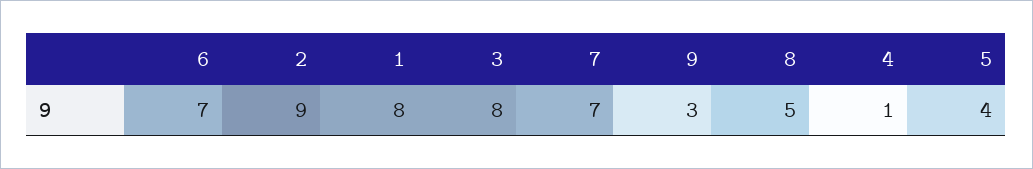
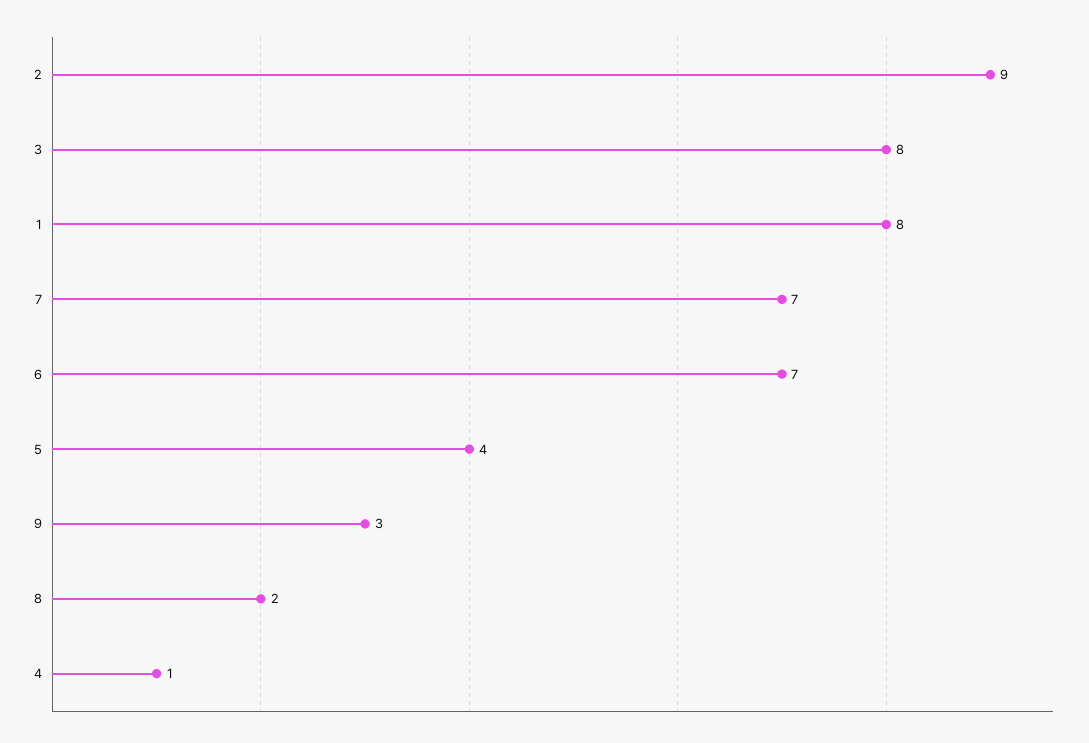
8: 5 -> 2

